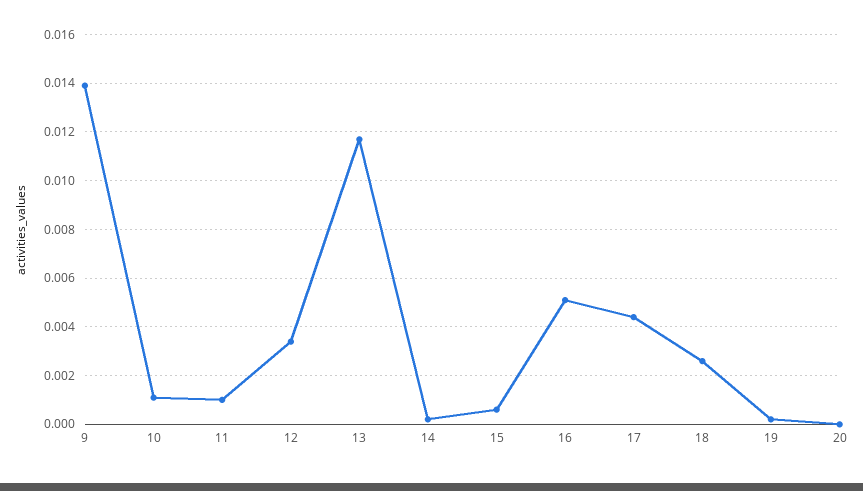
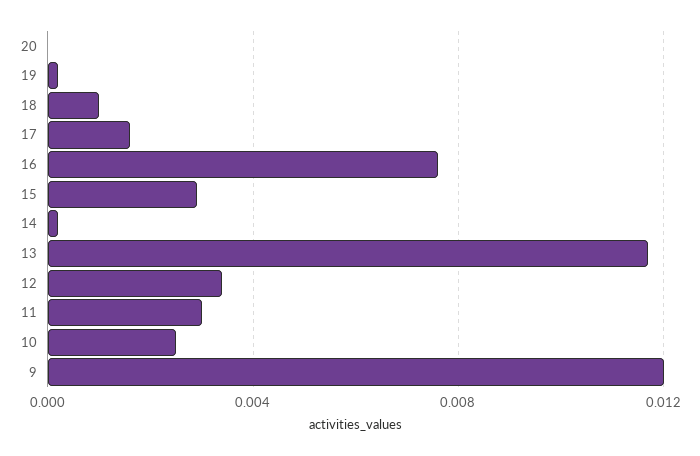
9: 0.014 -> 0.012
10: 0.001 -> 0.0025
11: 0.001 -> 0.003
15: 0.0005 -> 0.003
16: 0.005 -> 0.0075
17: 0.0045 -> 0.0015
18: 0.0025 -> 0.001

